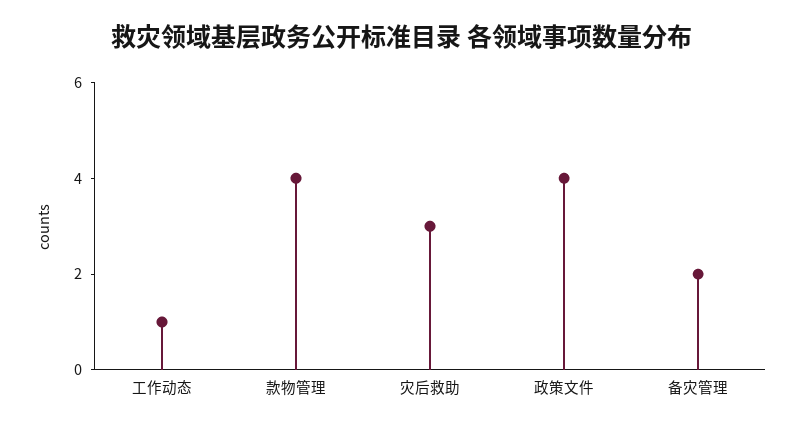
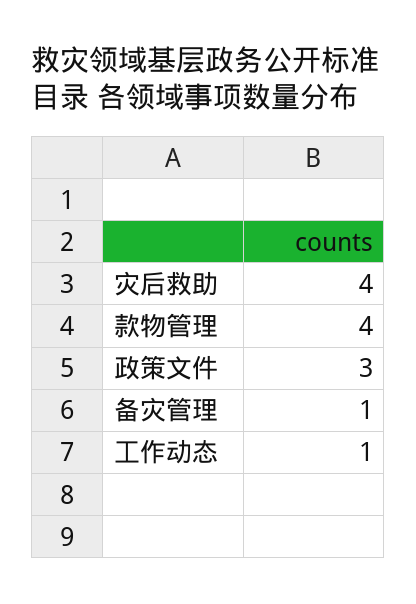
灾后救助: 3 -> 4
政策文件: 4 -> 3
备灾管理: 2 -> 1

